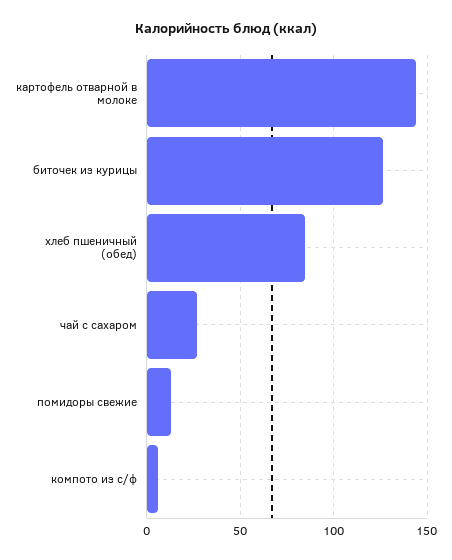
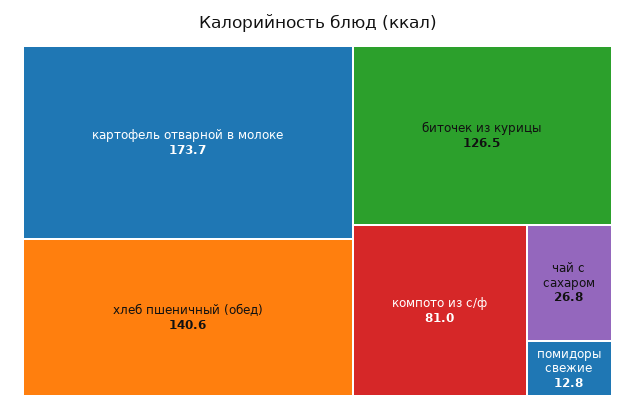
картофель отварной в молоке: 145 -> 173.7
хлеб пшеничный (обед): 85 -> 140.6
компото из с/ф: 5 -> 81

